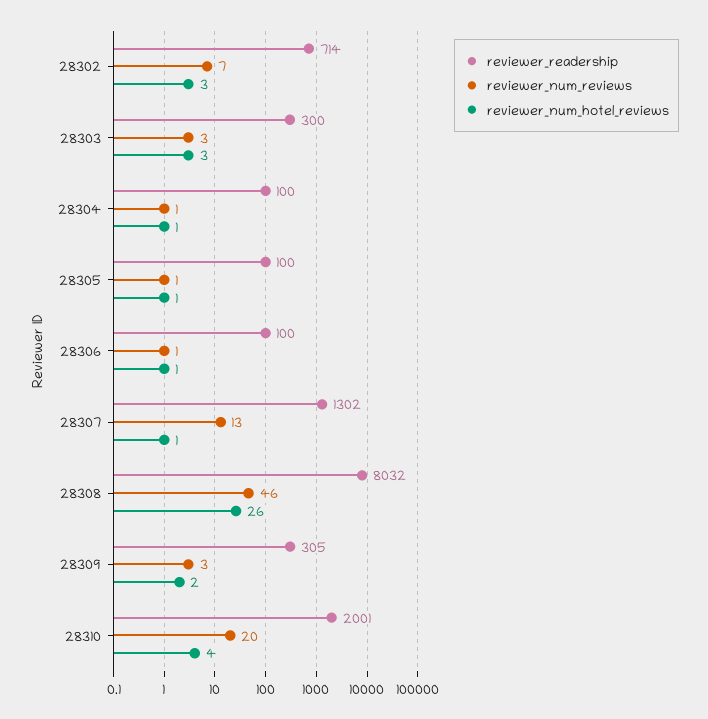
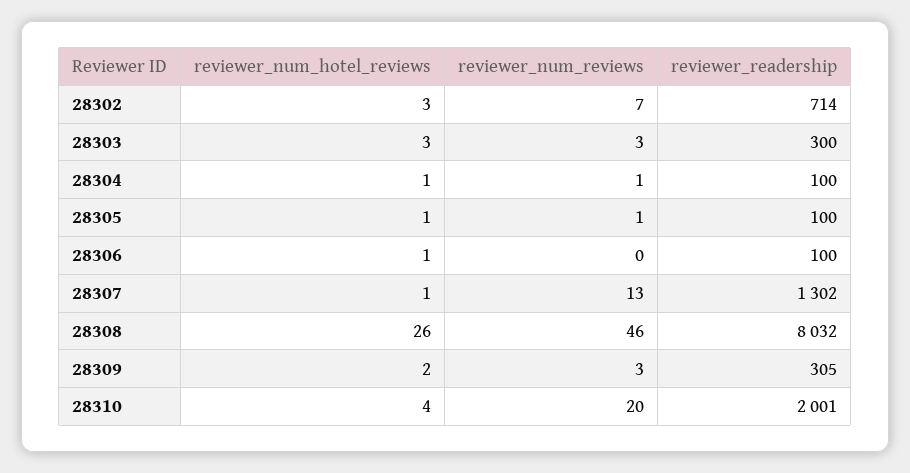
reviewer_num_reviews, 28306: 1 -> 0

